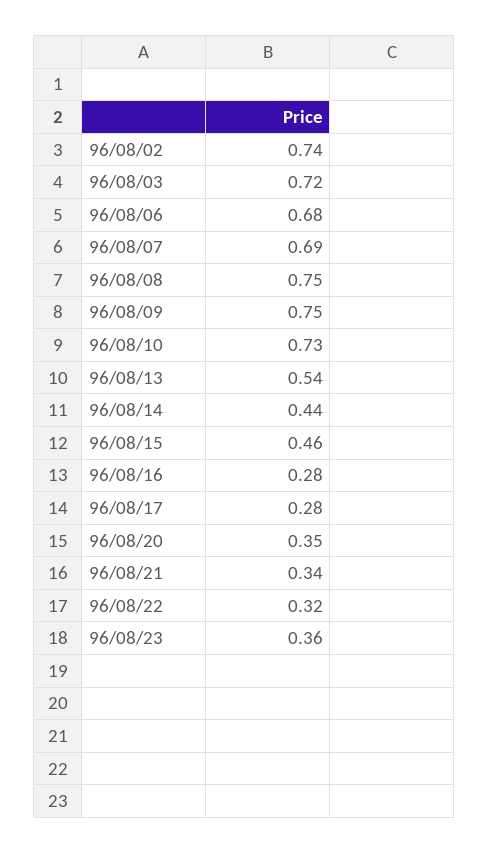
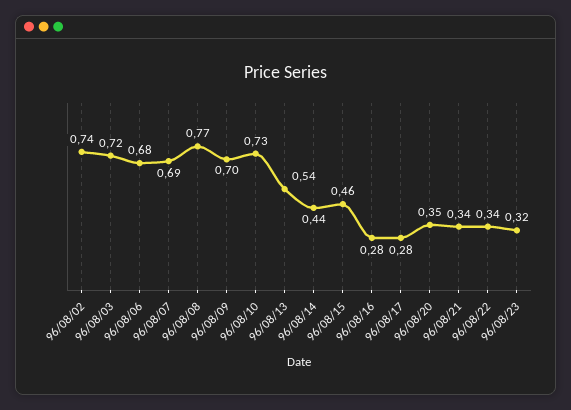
96/08/08: 0.75 -> 0.77
96/08/09: 0.75 -> 0.7
96/08/22: 0.32 -> 0.34
96/08/23: 0.36 -> 0.32

